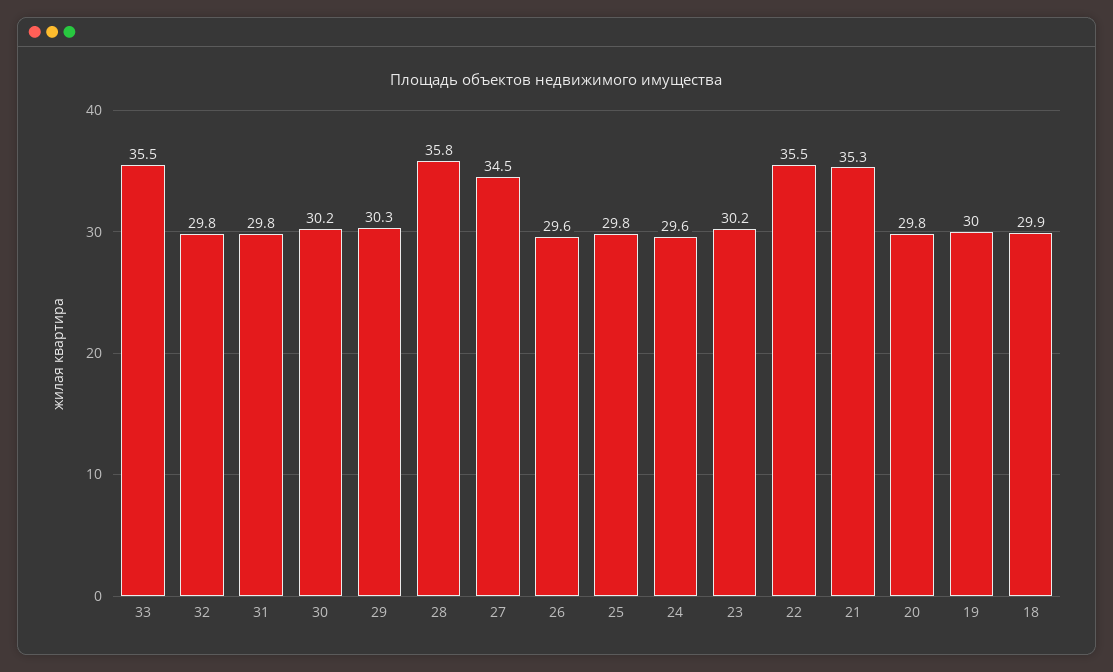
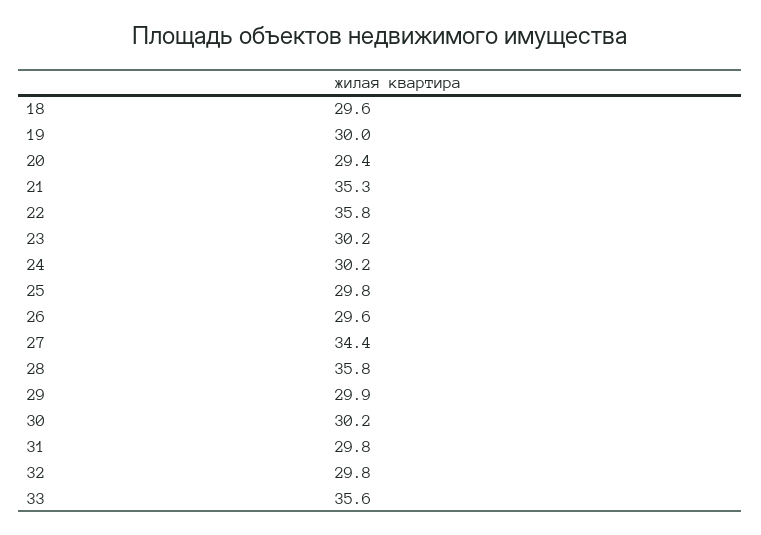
33: 35.5 -> 35.6
29: 30.3 -> 29.9
27: 34.5 -> 34.4
24: 29.6 -> 30.2
22: 35.5 -> 35.8
20: 29.8 -> 29.4
18: 29.9 -> 29.6

